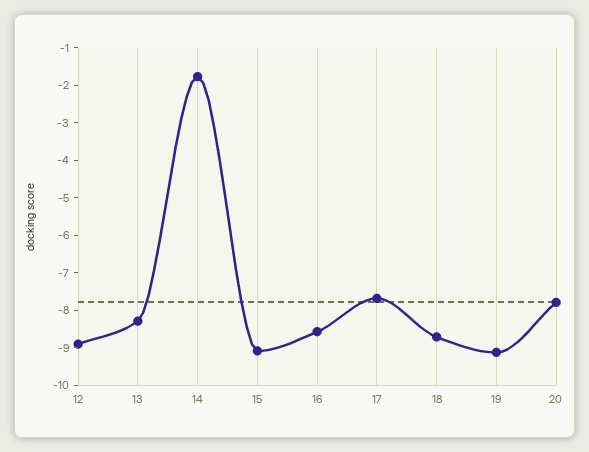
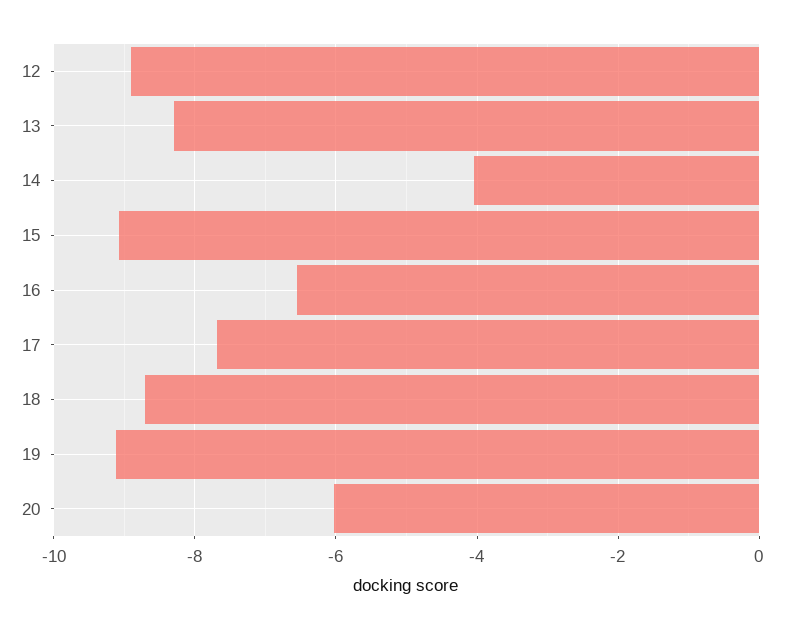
14: -1.75 -> -4
16: -8.5 -> -6.6
20: -7.75 -> -6

